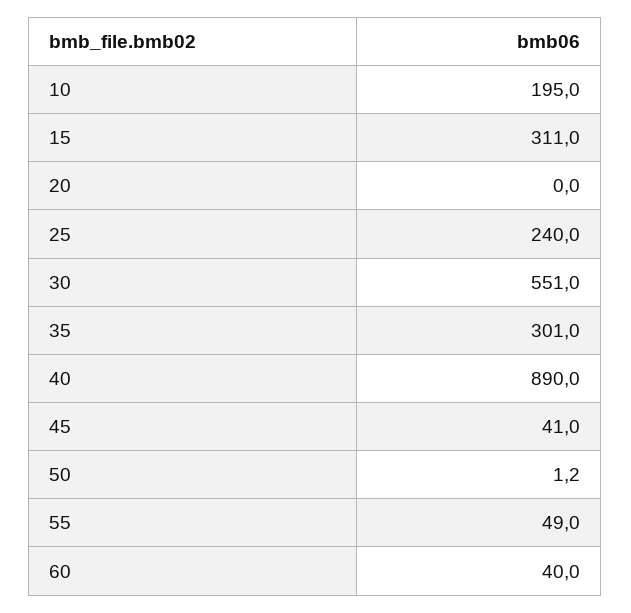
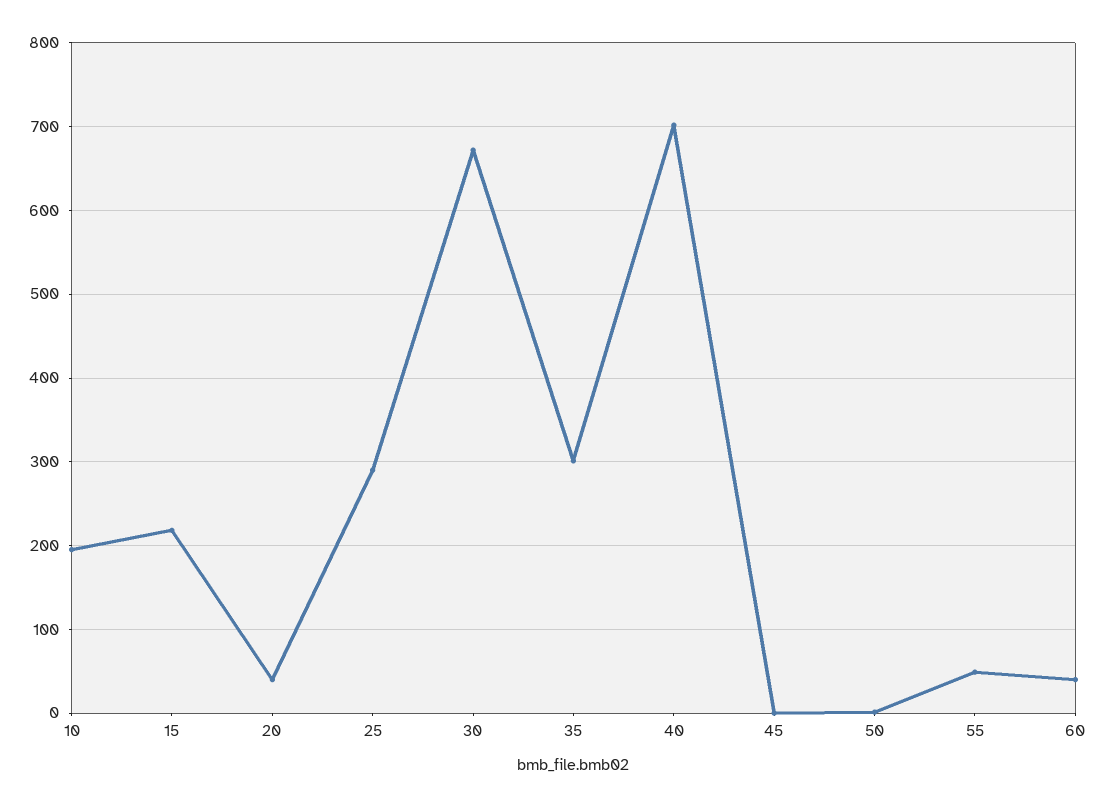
15: 311 -> 220
20: 0 -> 40
25: 240 -> 290
30: 551 -> 670
40: 890 -> 700
45: 41 -> 0

